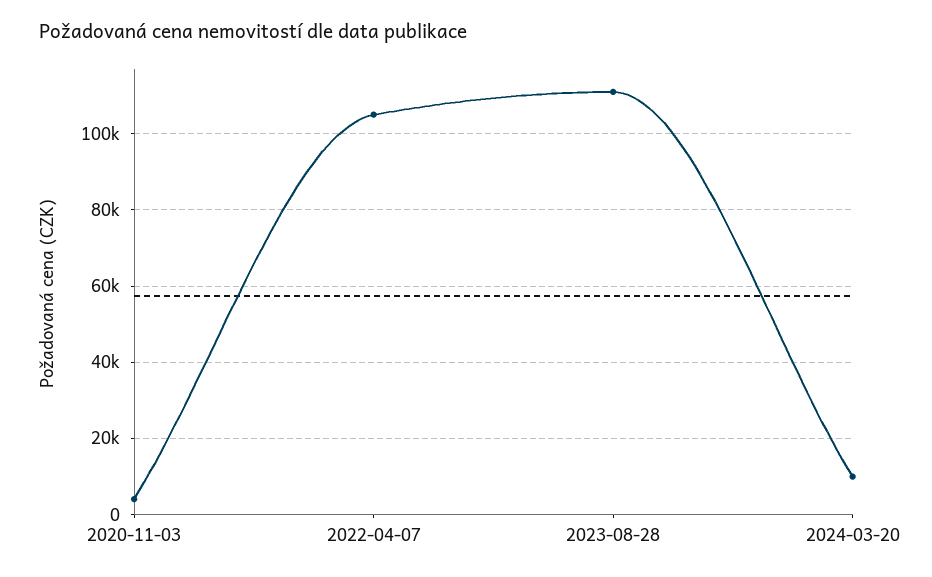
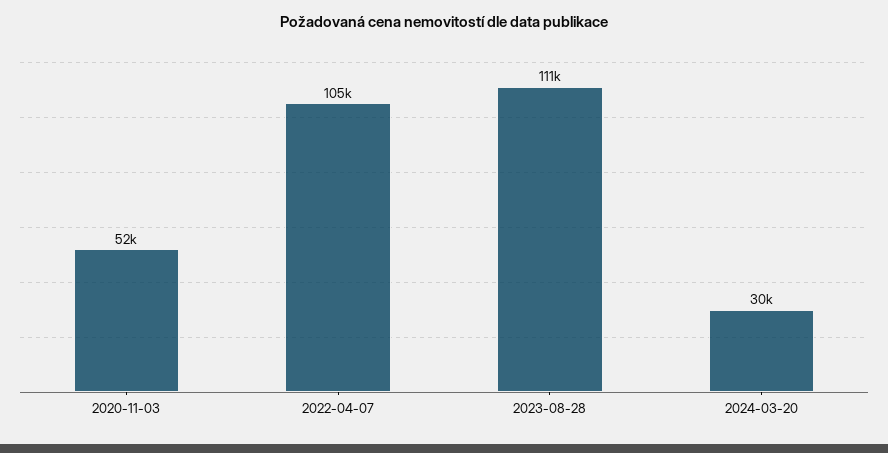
2020-11-03: 4000 -> 52000
2024-03-20: 10000 -> 30000

